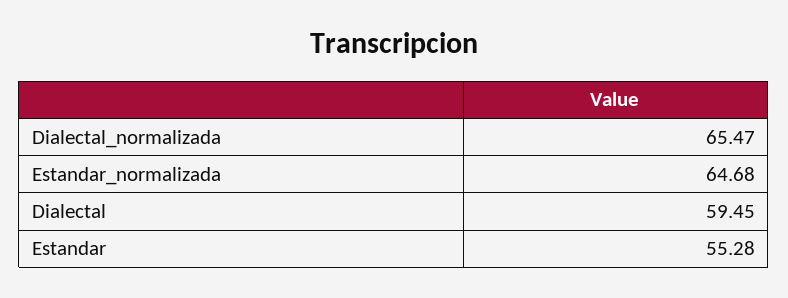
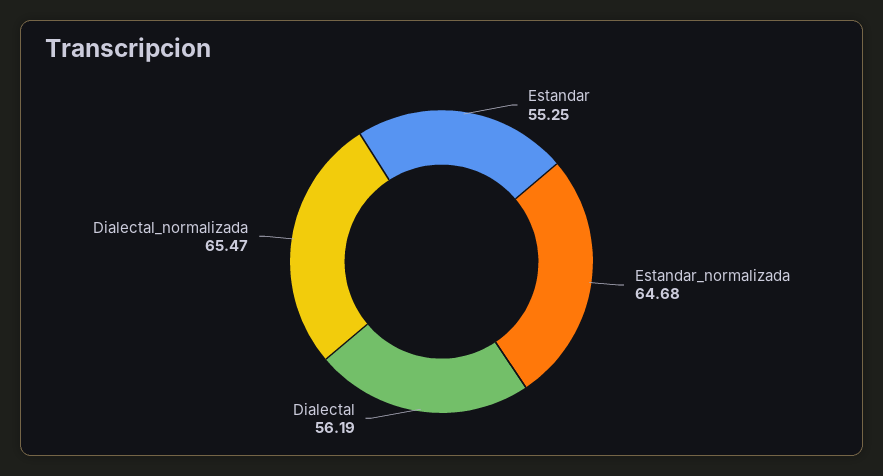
Dialectal: 59.45 -> 56.19
Estandar: 55.28 -> 55.25

